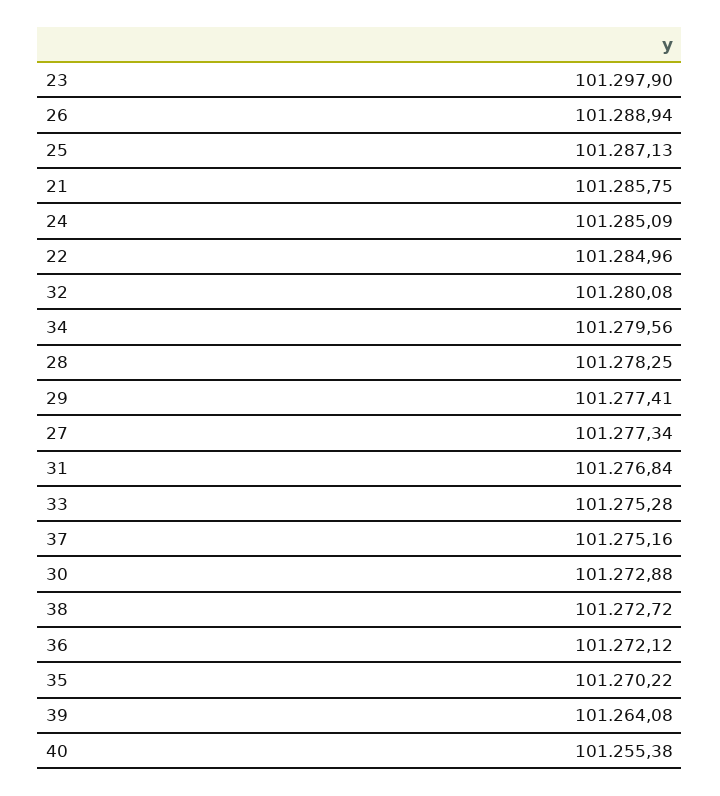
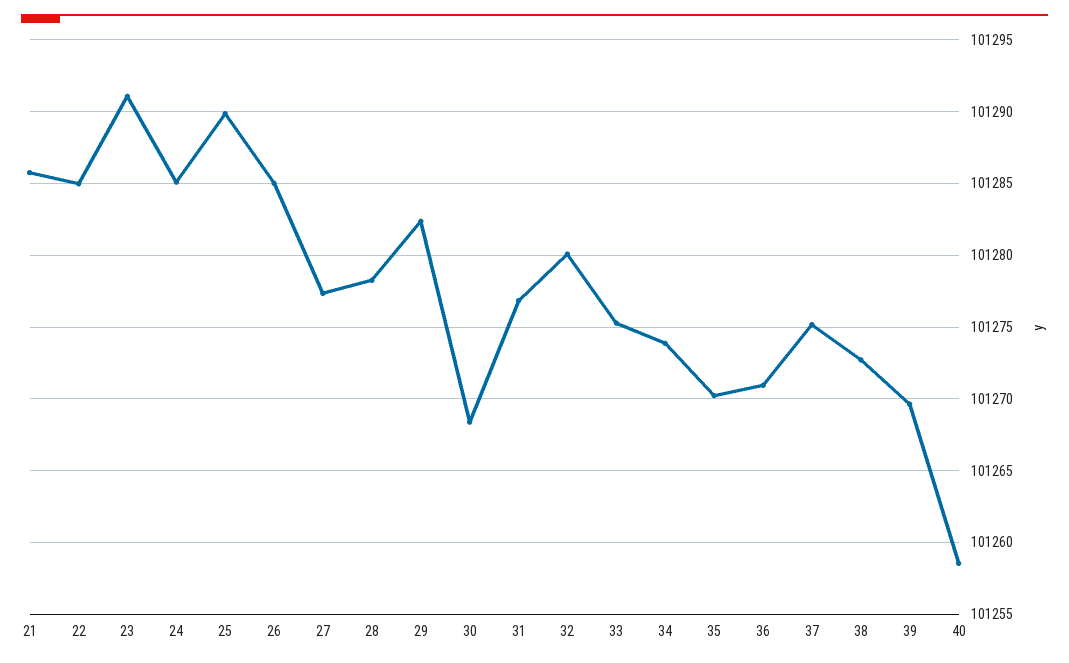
23: 101297.9 -> 101291
26: 101288.94 -> 101285
25: 101287.13 -> 101290
34: 101279.56 -> 101274
29: 101277.41 -> 101282.5
30: 101272.88 -> 101268.5
36: 101272.12 -> 101271
39: 101264.08 -> 101269.5
40: 101255.38 -> 101258.5

